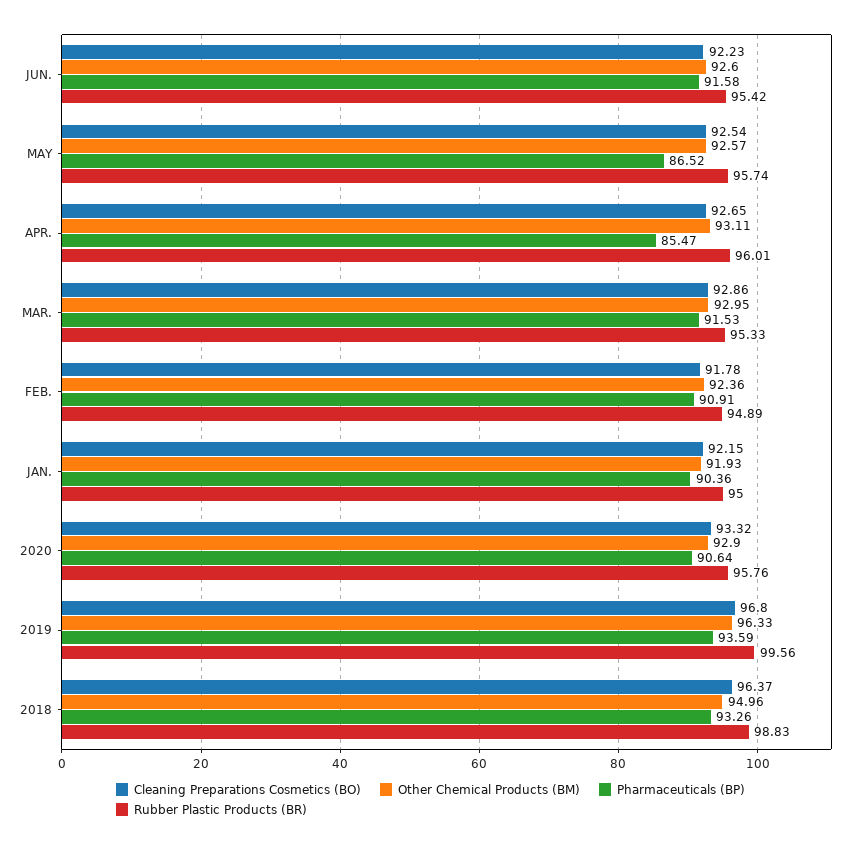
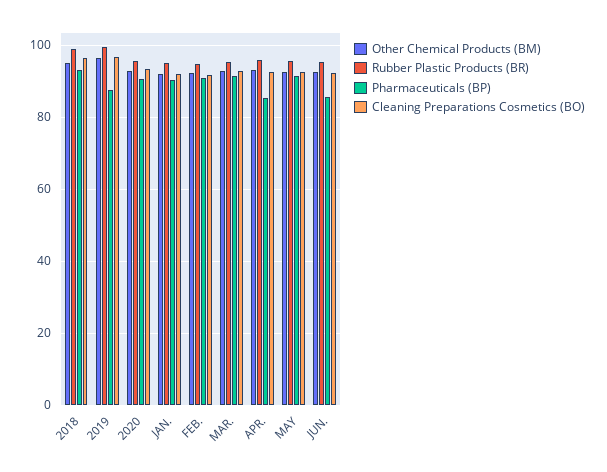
Pharmaceuticals (BP), JUN.: 91.58 -> 86
Pharmaceuticals (BP), MAY: 86.52 -> 92
Pharmaceuticals (BP), 2019: 93.59 -> 88

